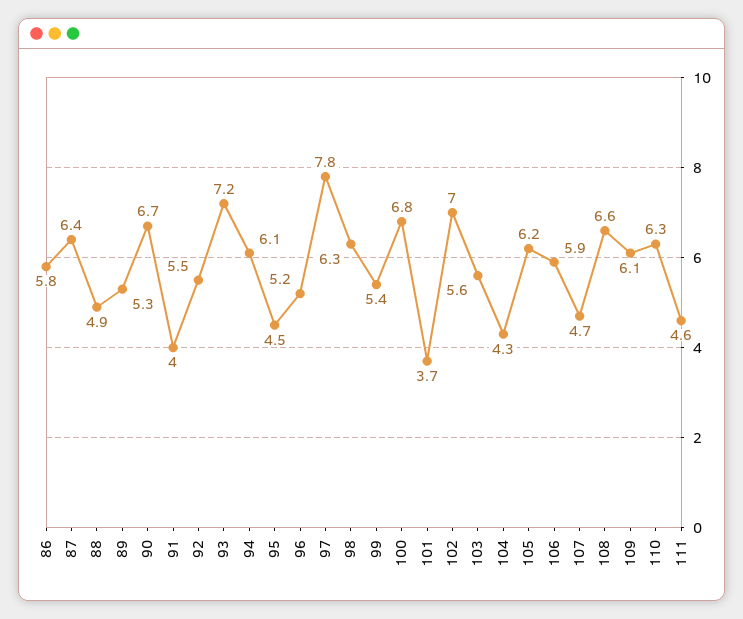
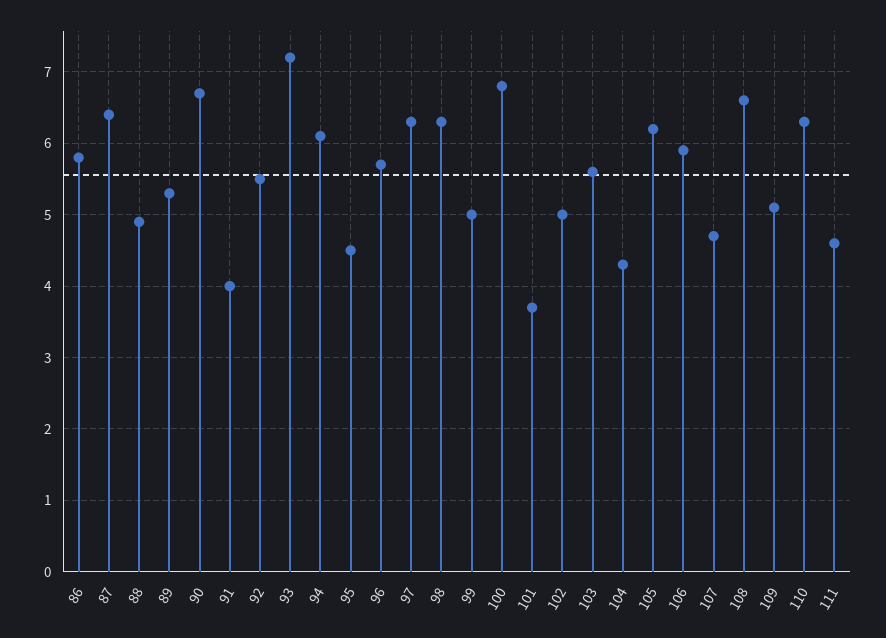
96: 5.2 -> 5.7
97: 7.8 -> 6.3
99: 5.4 -> 5
102: 7 -> 5
109: 6.1 -> 5.1

